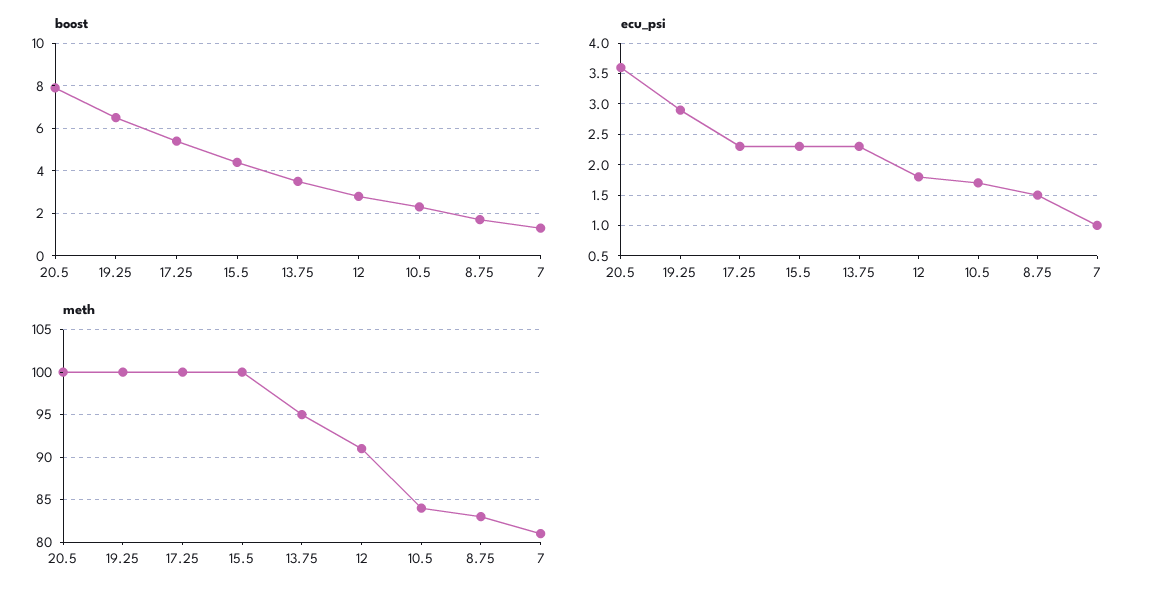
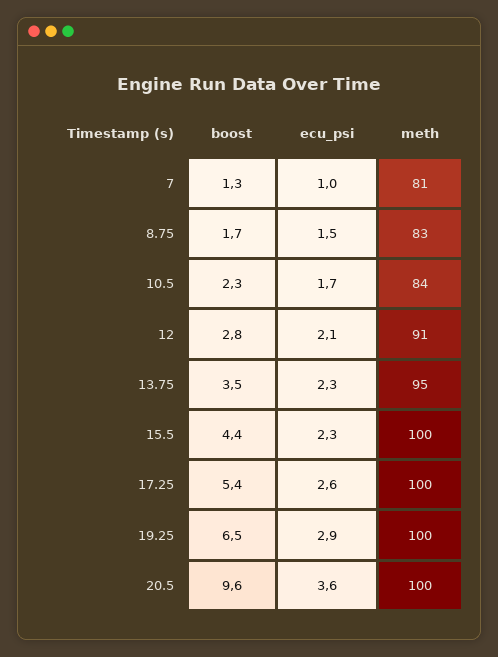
boost, 20.5: 8 -> 9.6
ecu_psi, 17.25: 2.3 -> 2.6
ecu_psi, 12: 1.8 -> 2.1

